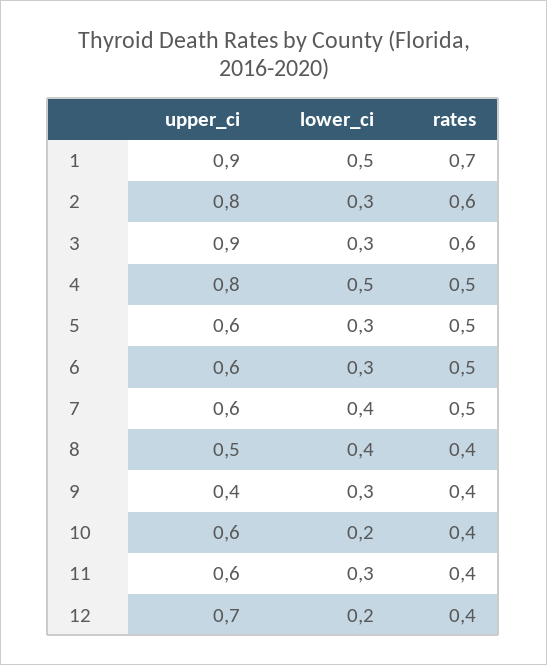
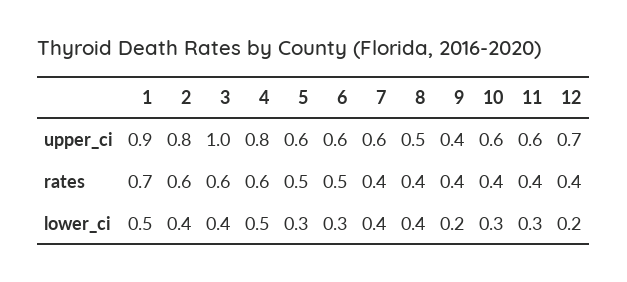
lower_ci, 2: 0.3 -> 0.4
upper_ci, 3: 0.9 -> 1
lower_ci, 3: 0.3 -> 0.4
rates, 4: 0.5 -> 0.6
rates, 7: 0.5 -> 0.4
lower_ci, 9: 0.3 -> 0.2
lower_ci, 10: 0.2 -> 0.3

